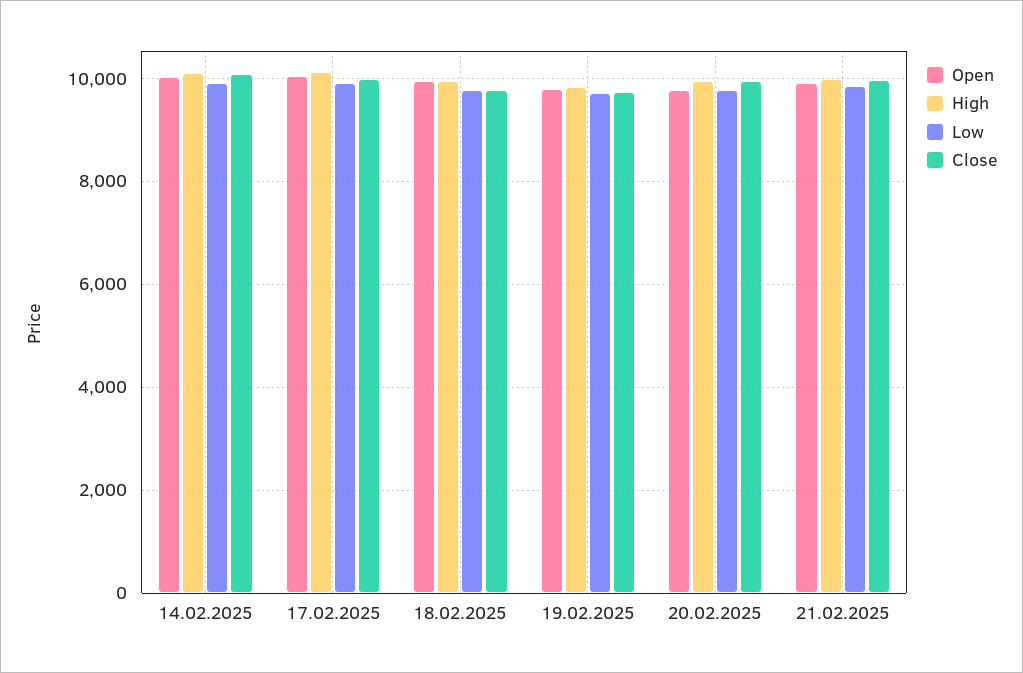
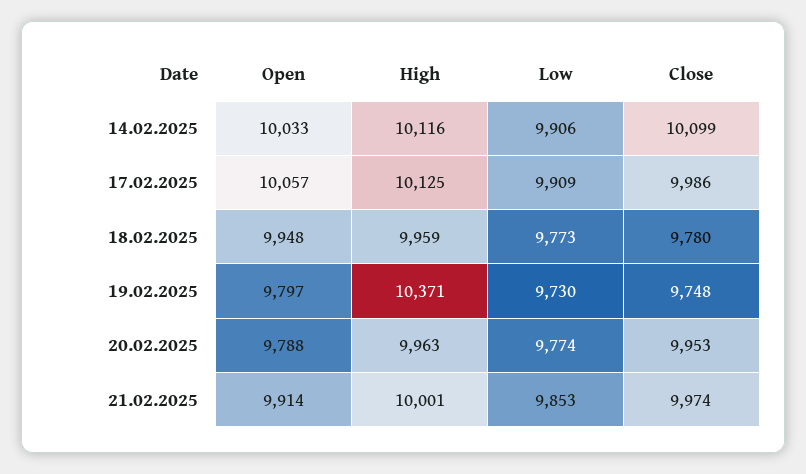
High, 19.02.2025: 9800 -> 10371

